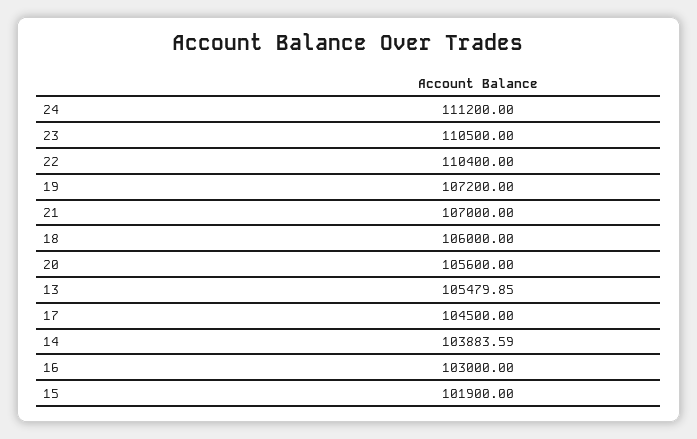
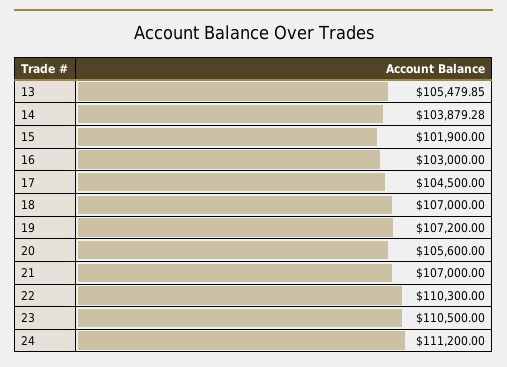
22: 110400 -> 110300
18: 106000 -> 107000
14: 103883.59 -> 103879.28

